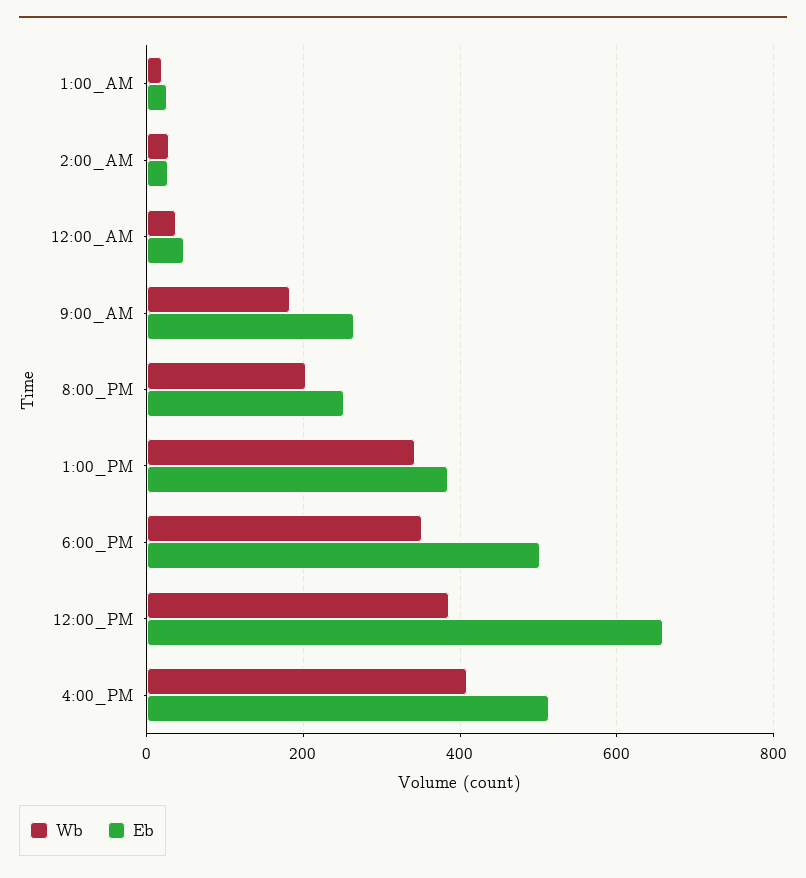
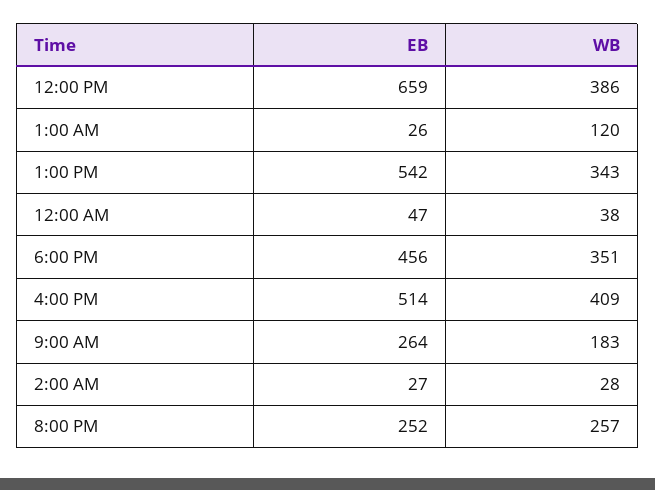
Wb, 1:00_AM: 20 -> 120
Wb, 8:00_PM: 200 -> 257
Eb, 1:00_PM: 380 -> 542
Eb, 6:00_PM: 500 -> 456

